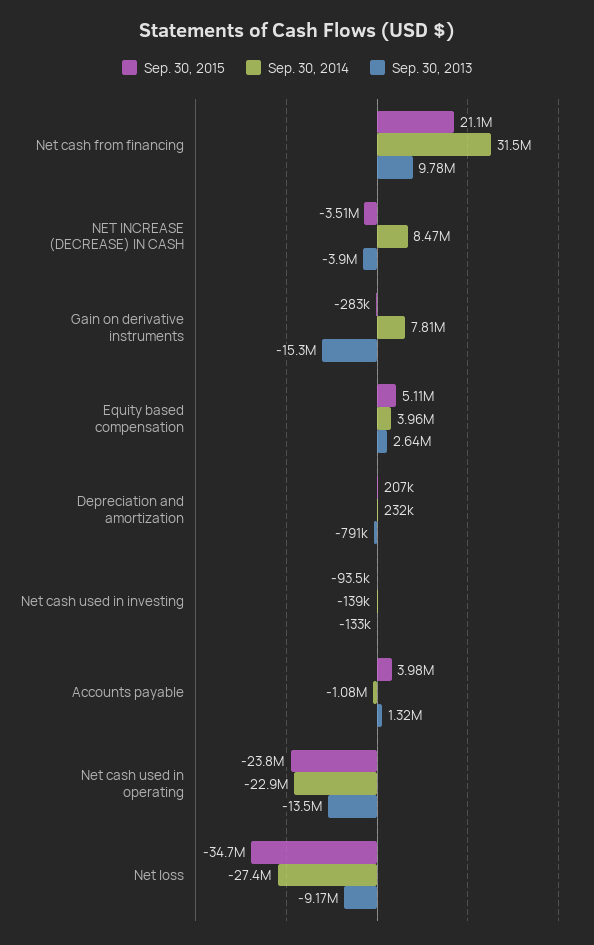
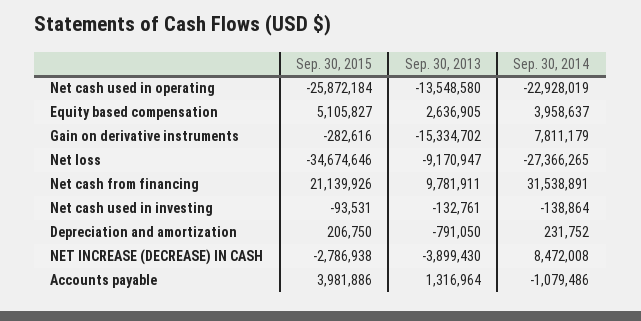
Sep. 30, 2015, NET INCREASE (DECREASE) IN CASH: -3510000 -> -2786938
Sep. 30, 2015, Net cash used in operating: -23800000 -> -25872184

